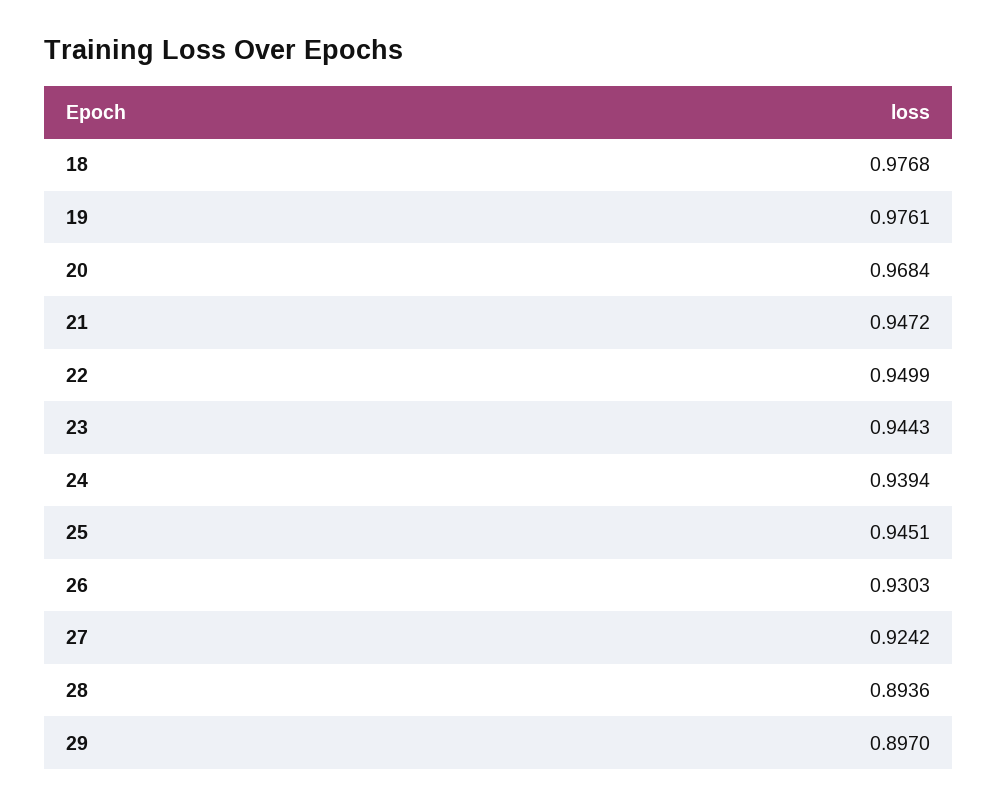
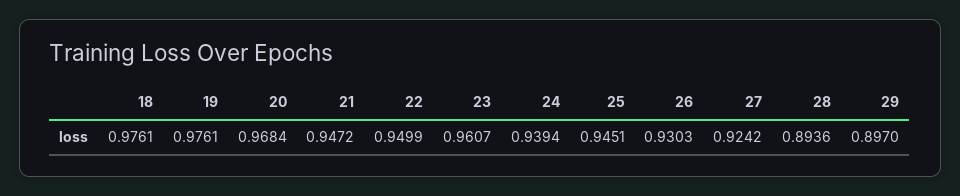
18: 0.9768 -> 0.9761
23: 0.9443 -> 0.9607

